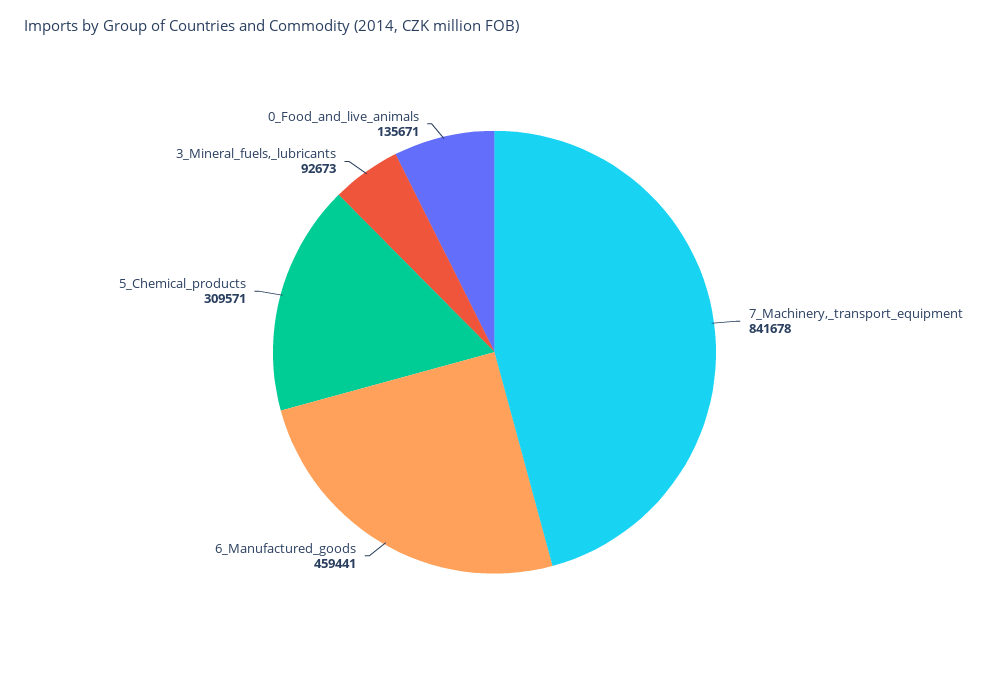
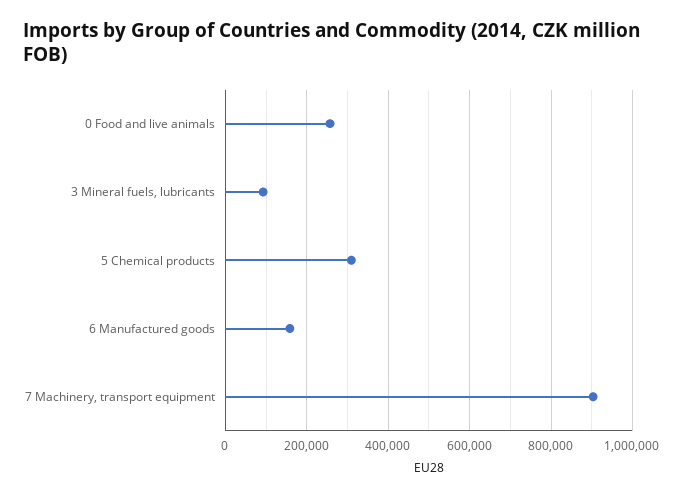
7_Machinery,_transport_equipment: 841678 -> 900000
6_Manufactured_goods: 459441 -> 160000
0_Food_and_live_animals: 135671 -> 260000

